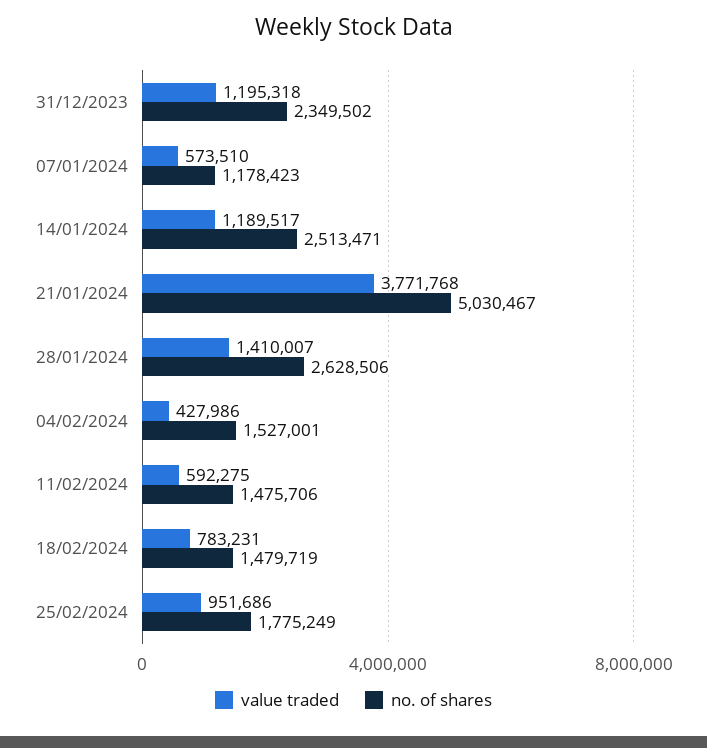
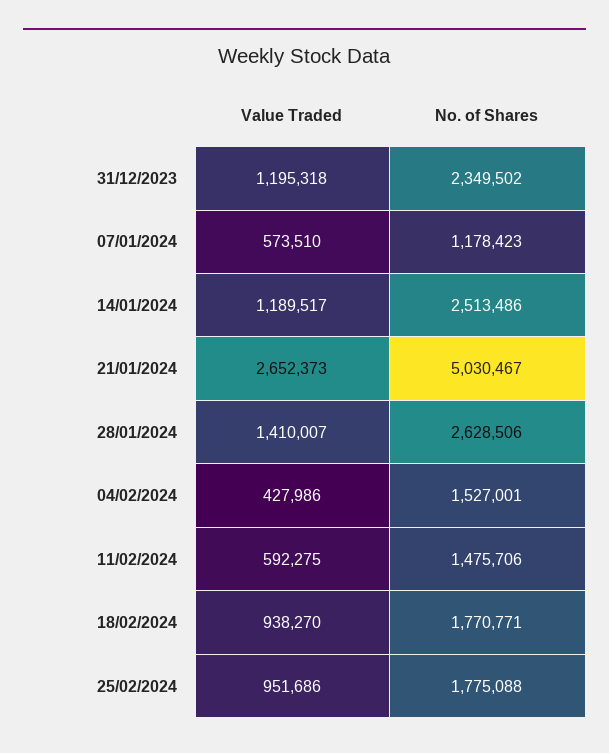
no. of shares, 14/01/2024: 2513471 -> 2513486
value traded, 21/01/2024: 3771768 -> 2652373
value traded, 18/02/2024: 783231 -> 938270
no. of shares, 18/02/2024: 1479719 -> 1770771
no. of shares, 25/02/2024: 1775249 -> 1775088

